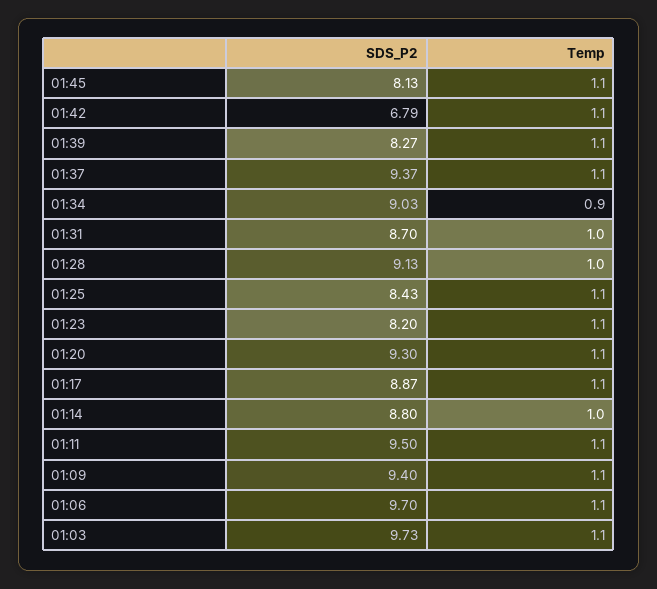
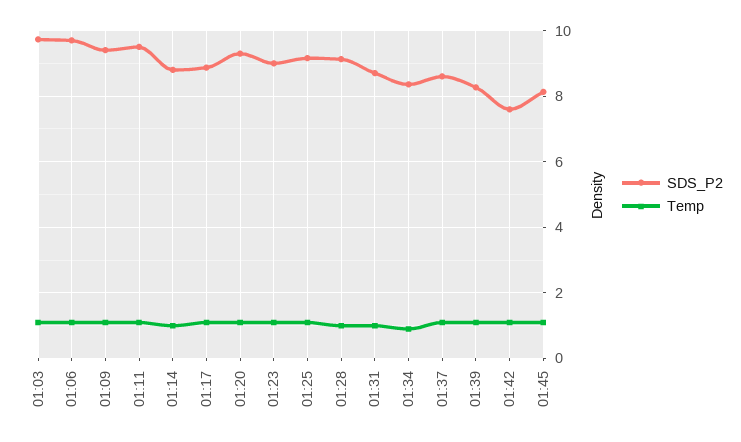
SDS_P2, 01:42: 6.79 -> 7.6
SDS_P2, 01:37: 9.37 -> 8.6
SDS_P2, 01:34: 9.03 -> 8.4
SDS_P2, 01:25: 8.43 -> 9.2
SDS_P2, 01:23: 8.2 -> 9

